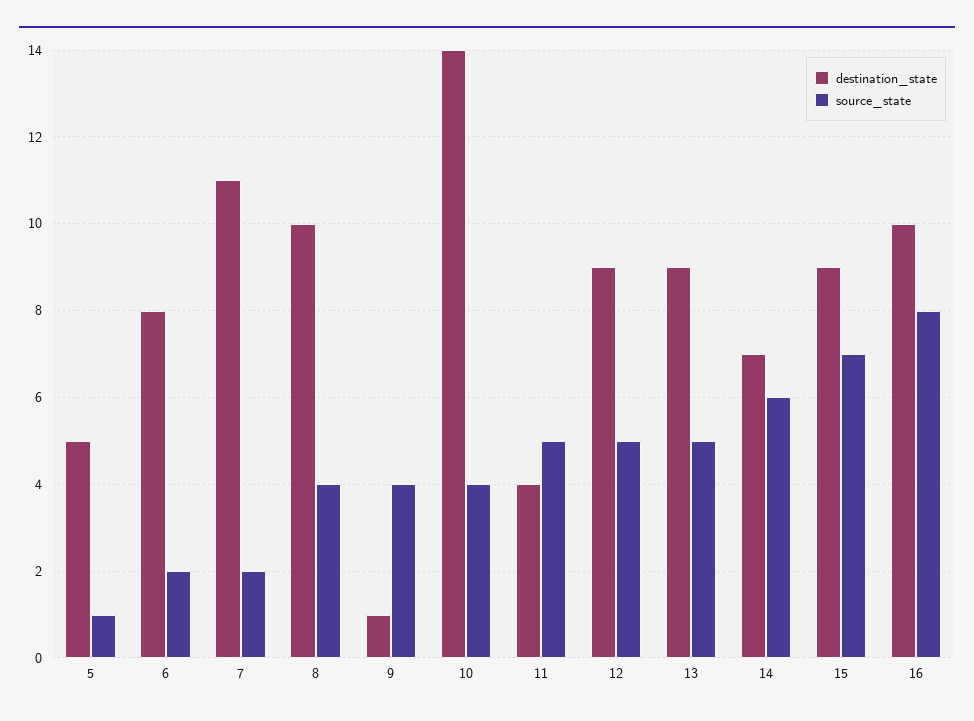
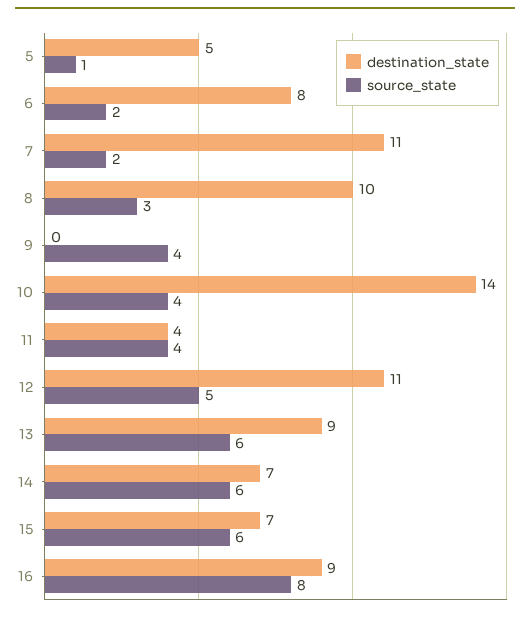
source_state, 8: 4 -> 3
destination_state, 9: 1 -> 0
source_state, 11: 5 -> 4
destination_state, 12: 9 -> 11
source_state, 13: 5 -> 6
destination_state, 15: 9 -> 7
source_state, 15: 7 -> 6
destination_state, 16: 10 -> 9

